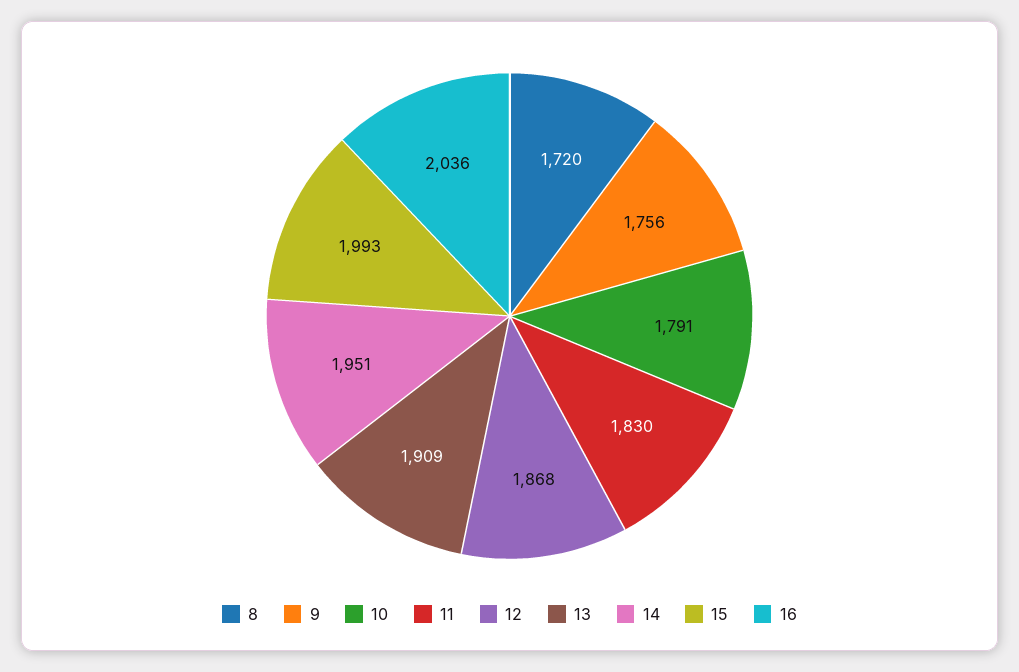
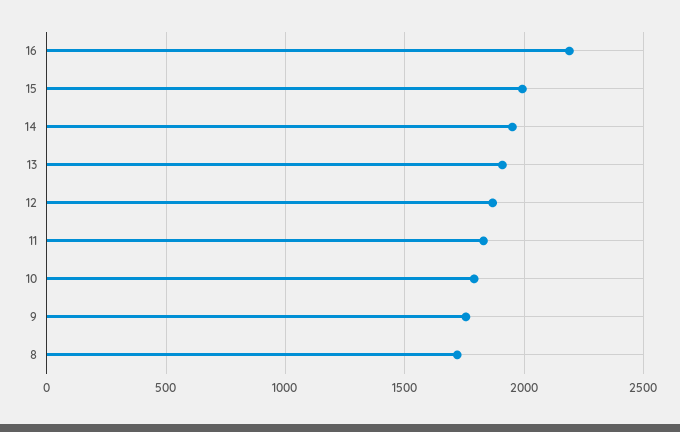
16: 2036 -> 2200

